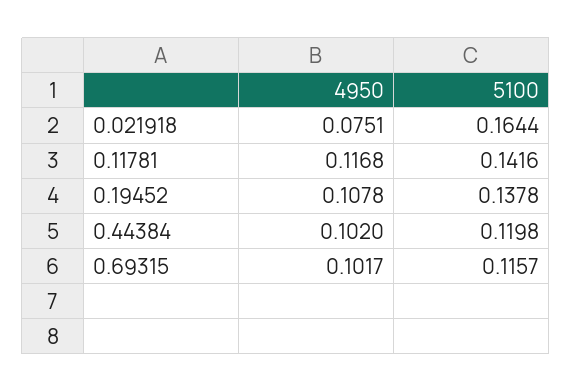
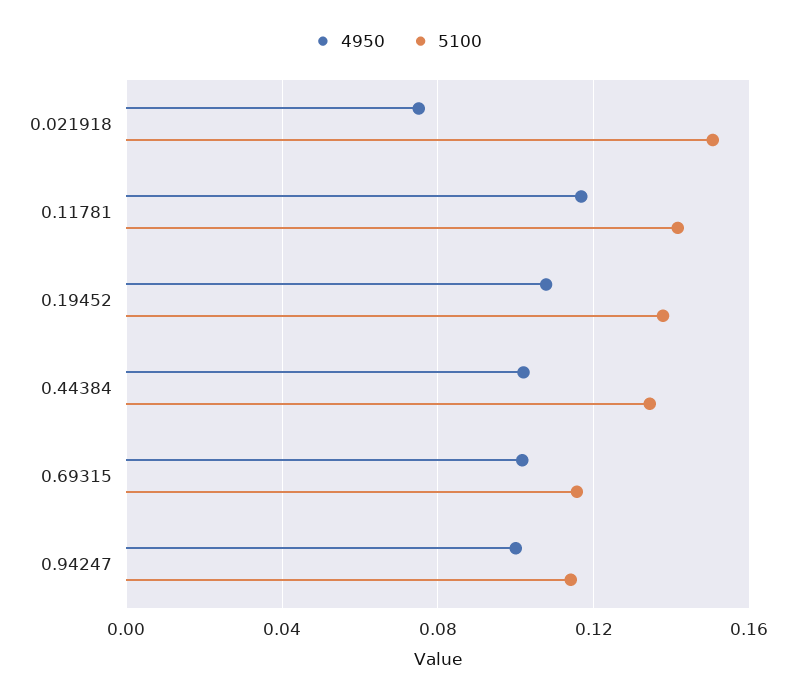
5100, 0.021918: 0.1644 -> 0.15
5100, 0.44384: 0.1198 -> 0.135
4950, 0.94247: none -> 0.1
5100, 0.94247: none -> 0.115

